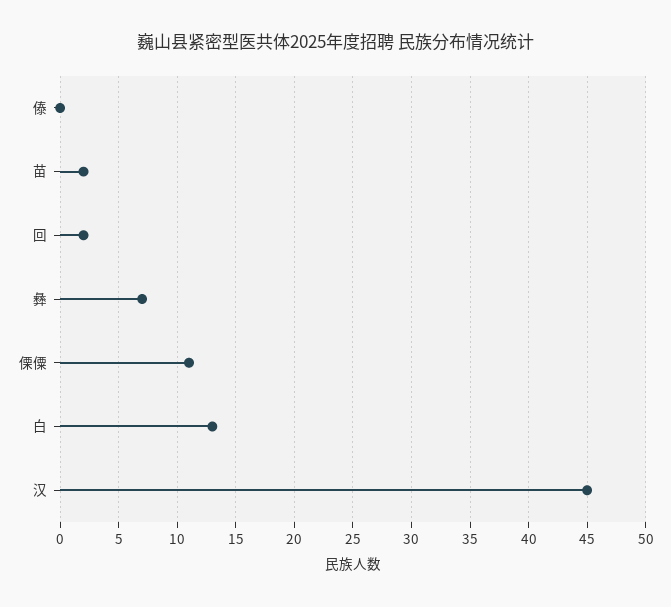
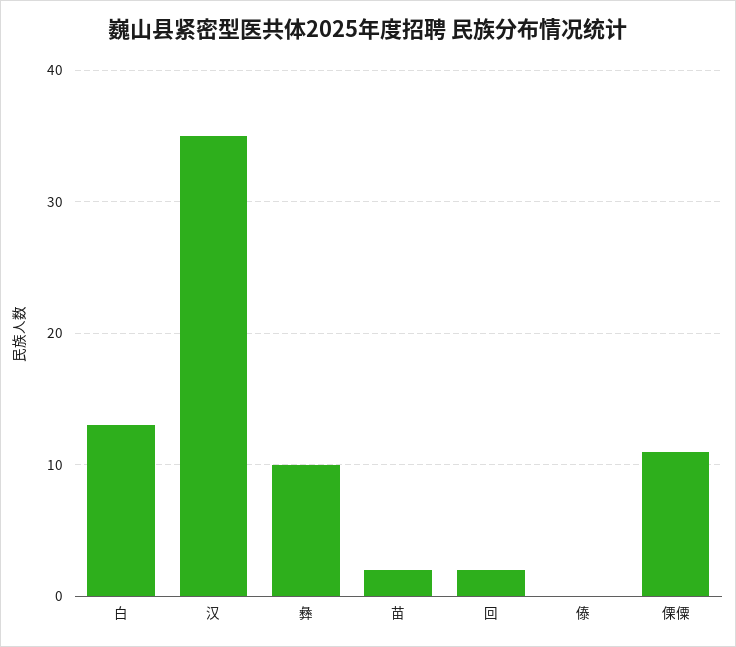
彝: 7 -> 10
汉: 45 -> 35

